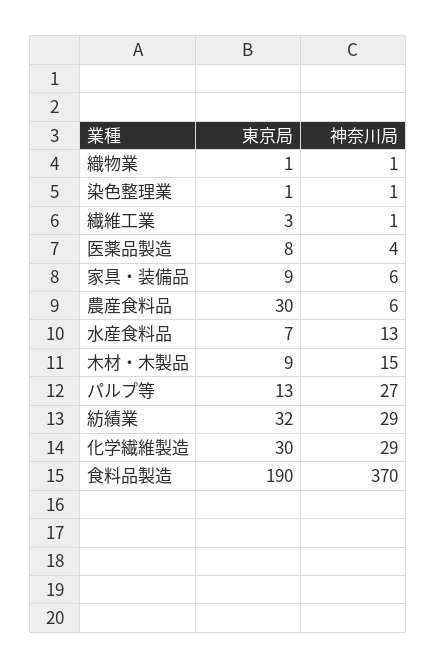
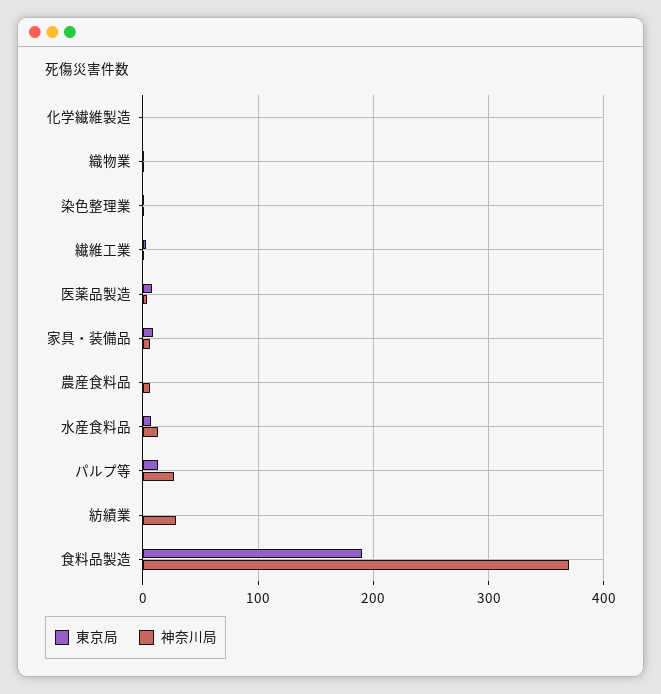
東京局, 農産食料品: 30 -> 0
東京局, 木材・木製品: 9 -> none
神奈川局, 木材・木製品: 15 -> none
東京局, 紡績業: 32 -> 0
東京局, 化学繊維製造: 30 -> 0
神奈川局, 化学繊維製造: 29 -> 0

